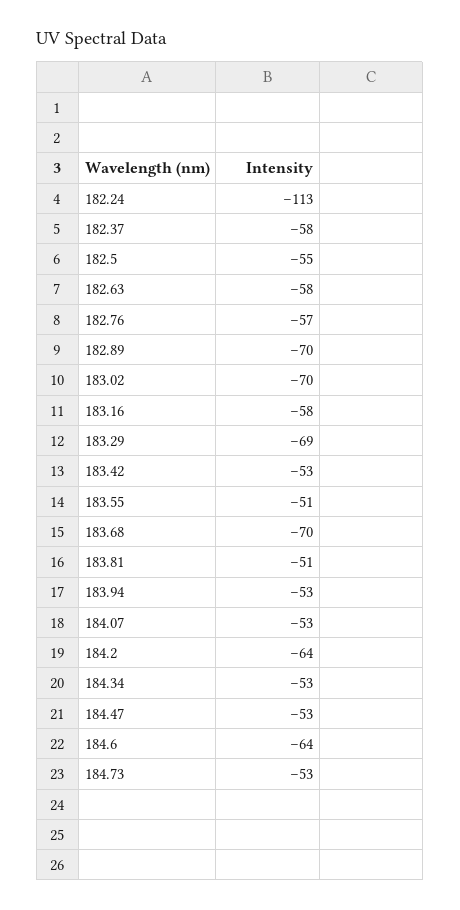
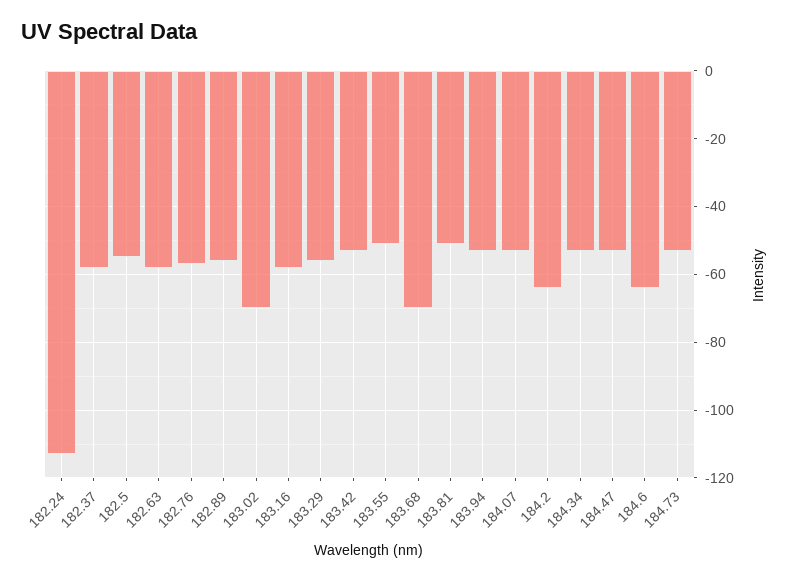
182.89: -70 -> -55
183.29: -69 -> -55

